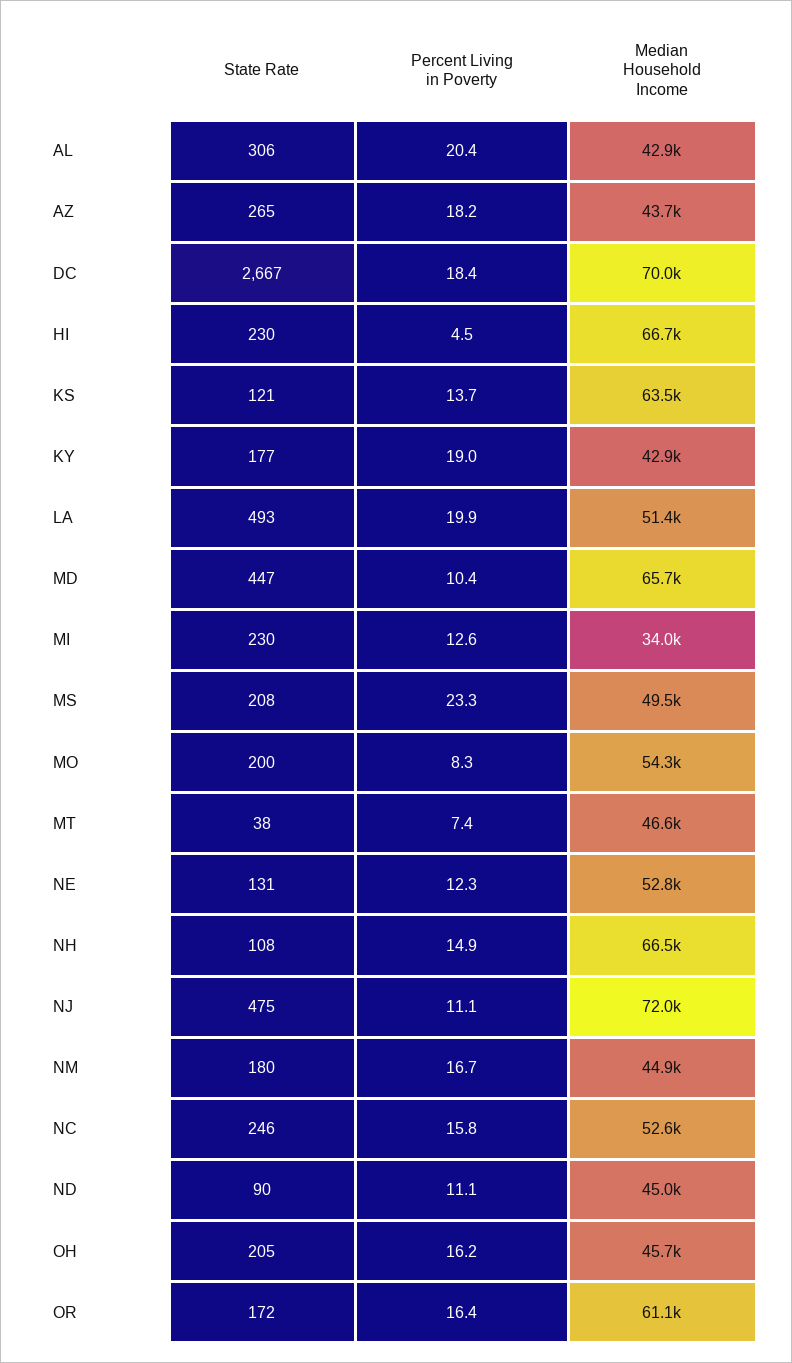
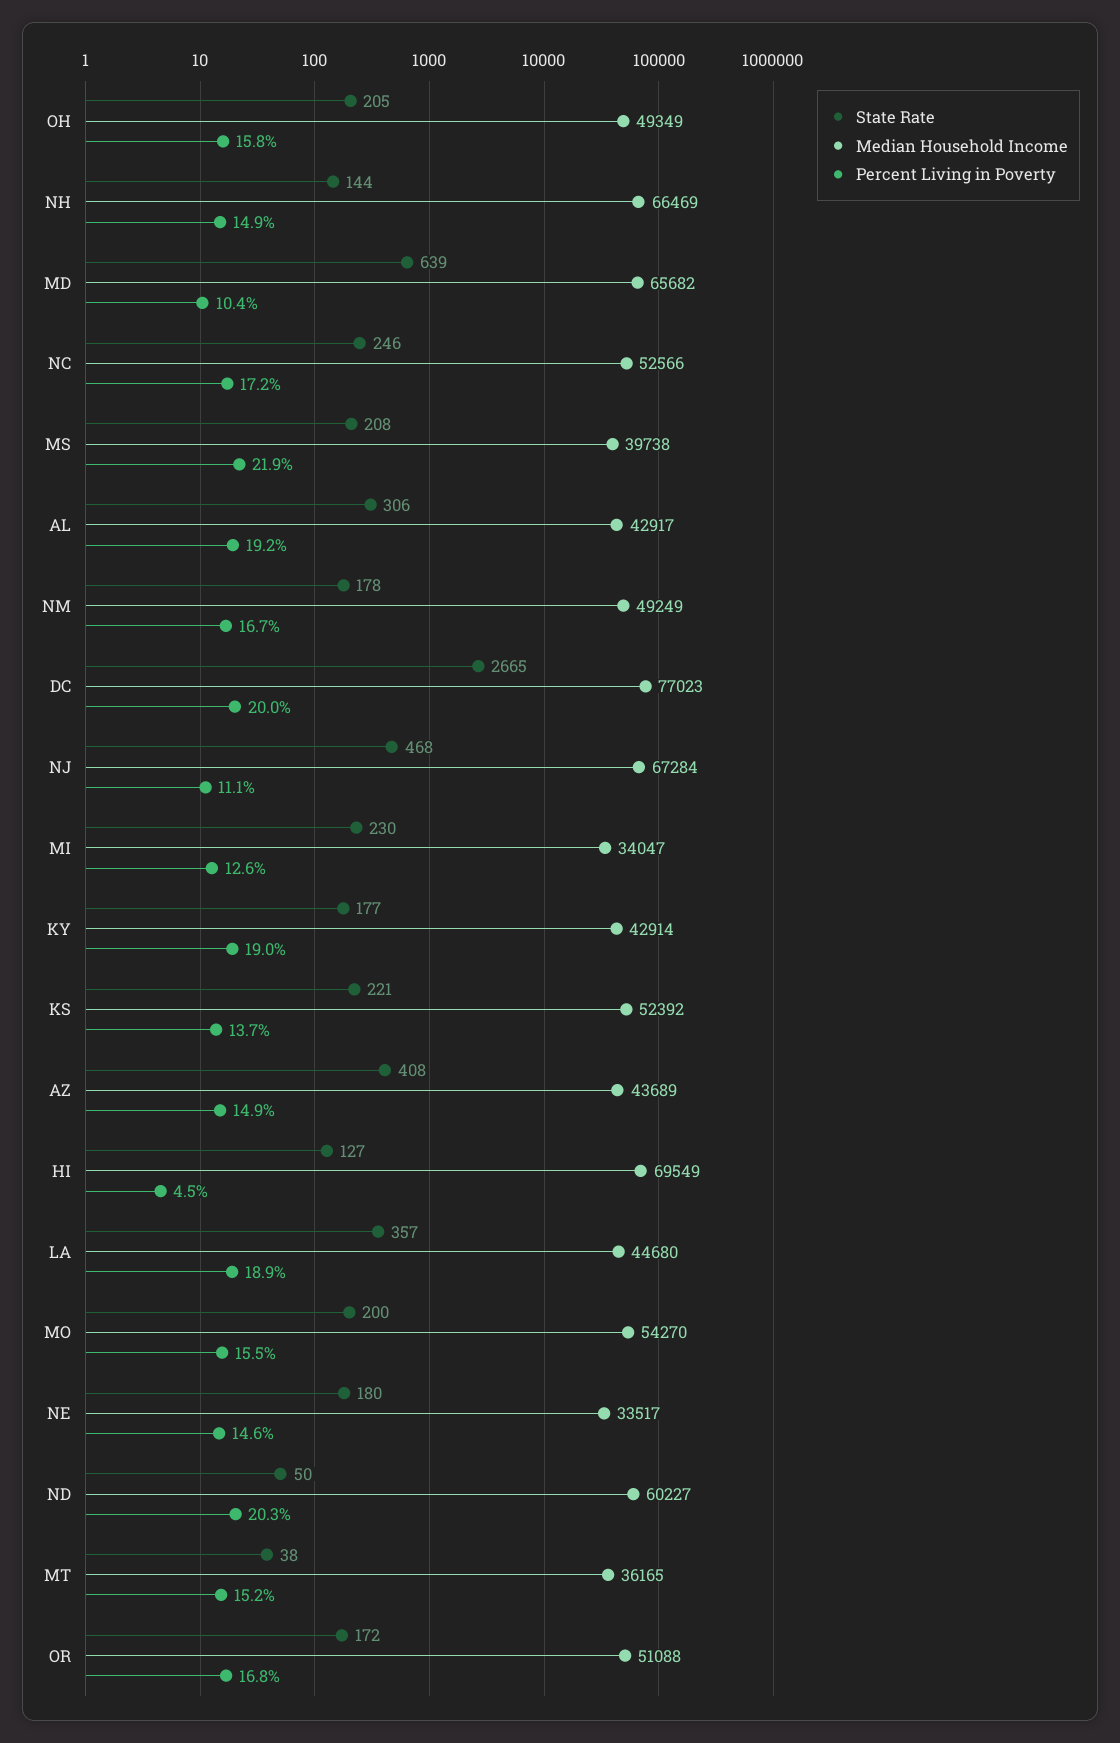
Percent Living in Poverty, AL: 20.4 -> 19.2
State Rate, AZ: 265 -> 408
Percent Living in Poverty, AZ: 18.2 -> 14.9
State Rate, DC: 2667 -> 2665
Percent Living in Poverty, DC: 18.4 -> 20
Median Household Income, DC: 70000 -> 77023
State Rate, HI: 230 -> 127
Median Household Income, HI: 66700 -> 69549
State Rate, KS: 121 -> 221
Median Household Income, KS: 63500 -> 52392
State Rate, LA: 493 -> 357
Percent Living in Poverty, LA: 19.9 -> 18.9
Median Household Income, LA: 51400 -> 44680
State Rate, MD: 447 -> 639
Percent Living in Poverty, MS: 23.3 -> 21.9
Median Household Income, MS: 49500 -> 39738
Percent Living in Poverty, MO: 8.3 -> 15.5
Percent Living in Poverty, MT: 7.4 -> 15.2
Median Household Income, MT: 46600 -> 36165
State Rate, NE: 131 -> 180
Percent Living in Poverty, NE: 12.3 -> 14.6
Median Household Income, NE: 52800 -> 33517
State Rate, NH: 108 -> 144
State Rate, NJ: 475 -> 468
Median Household Income, NJ: 72000 -> 67284
State Rate, NM: 180 -> 178
Median Household Income, NM: 44900 -> 49249
Percent Living in Poverty, NC: 15.8 -> 17.2
State Rate, ND: 90 -> 50
Percent Living in Poverty, ND: 11.1 -> 20.3
Median Household Income, ND: 45000 -> 60227
Percent Living in Poverty, OH: 16.2 -> 15.8
Median Household Income, OH: 45700 -> 49349
Percent Living in Poverty, OR: 16.4 -> 16.8
Median Household Income, OR: 61100 -> 51088

